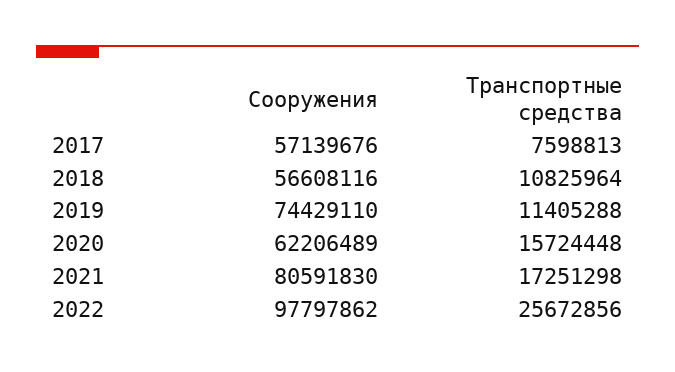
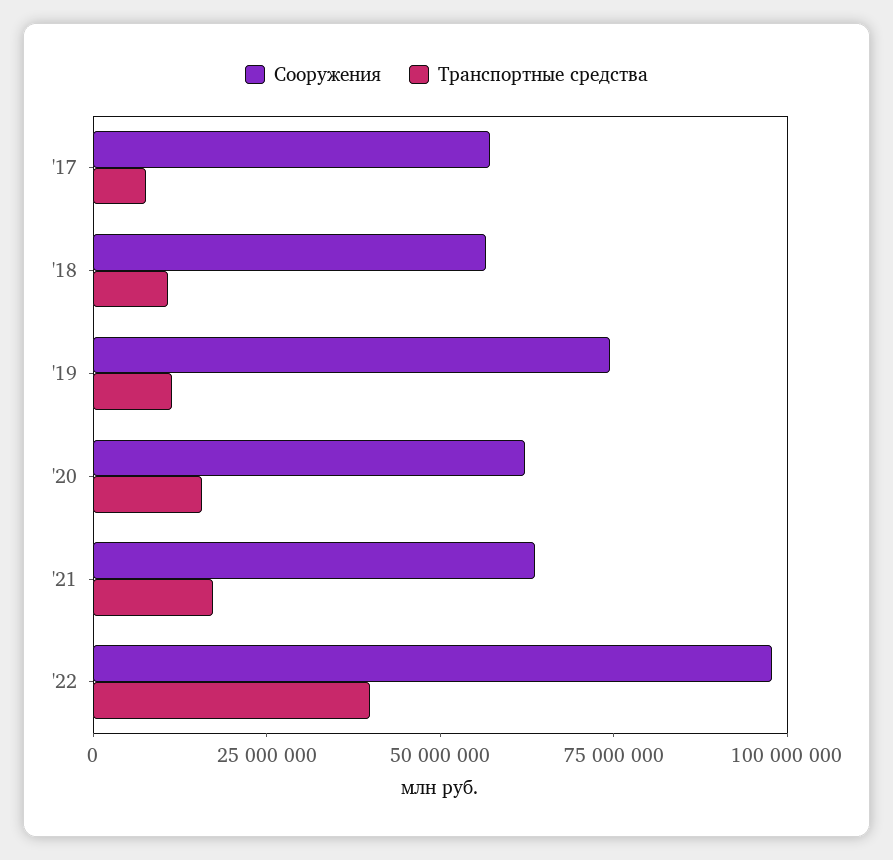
Сооружения, 2021: 80591830 -> 65000000
Транспортные средства, 2022: 25672856 -> 40000000

